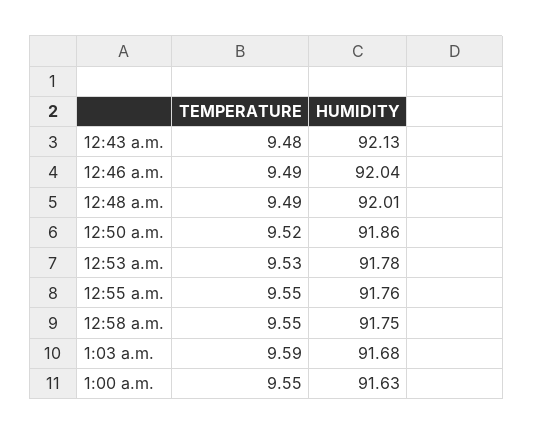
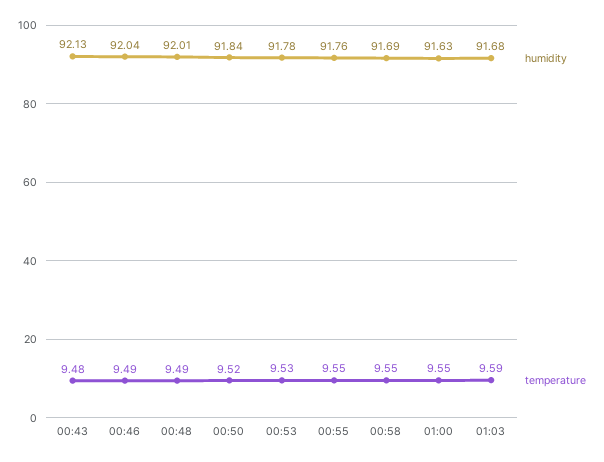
HUMIDITY, 12:50 a.m.: 91.86 -> 91.84
HUMIDITY, 12:58 a.m.: 91.75 -> 91.69

